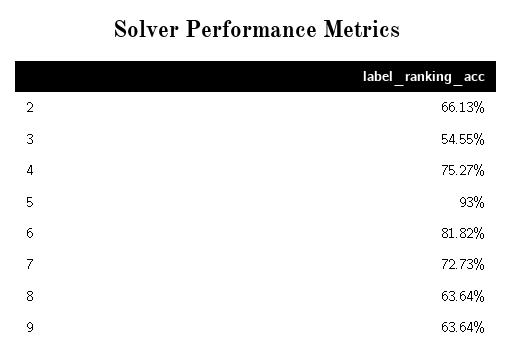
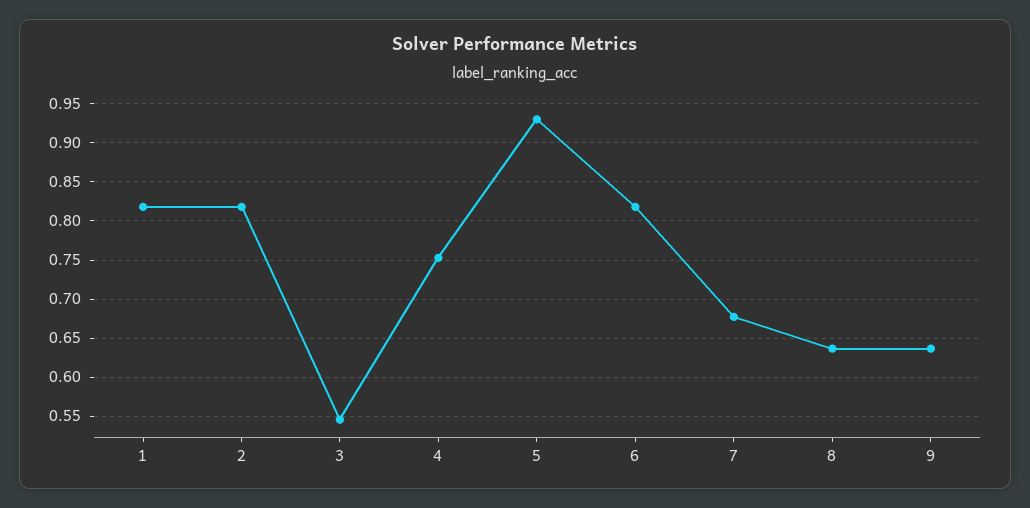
2: 0.6613 -> 0.82
7: 0.7273 -> 0.68
1: none -> 0.82

